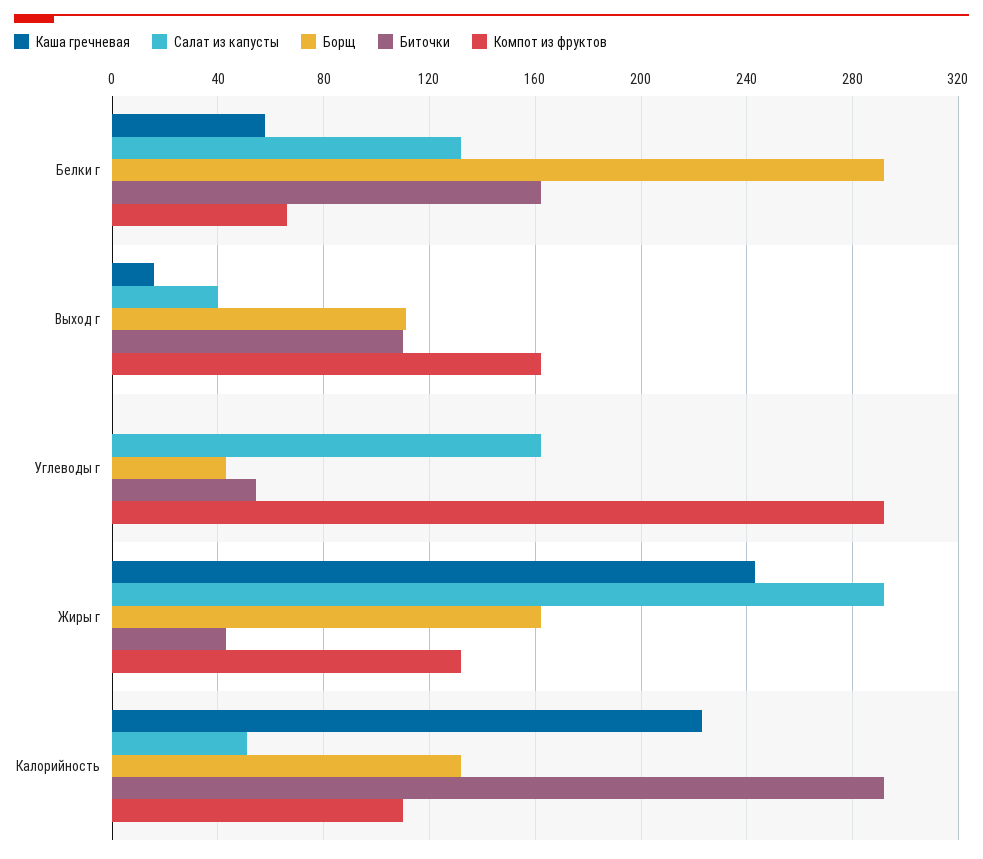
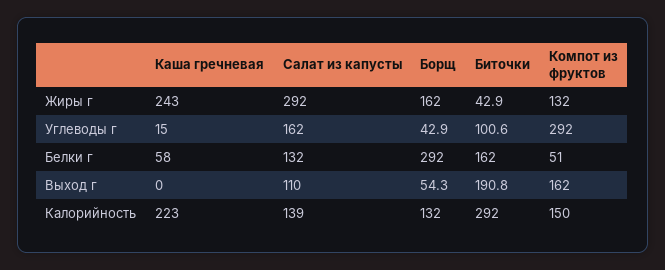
Компот из фруктов, Белки г: 65 -> 51
Каша гречневая, Выход г: 15 -> 0
Салат из капусты, Выход г: 40 -> 110
Борщ, Выход г: 110 -> 54.3
Биточки, Выход г: 110 -> 190.8
Каша гречневая, Углеводы г: 0 -> 15
Биточки, Углеводы г: 55 -> 100.6
Салат из капусты, Калорийность: 50 -> 139
Компот из фруктов, Калорийность: 110 -> 150

